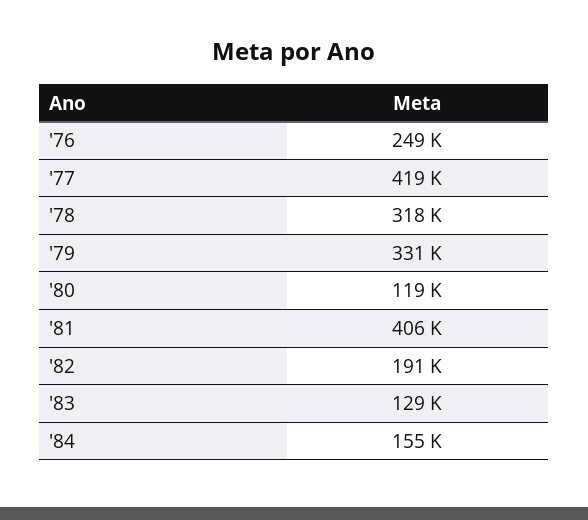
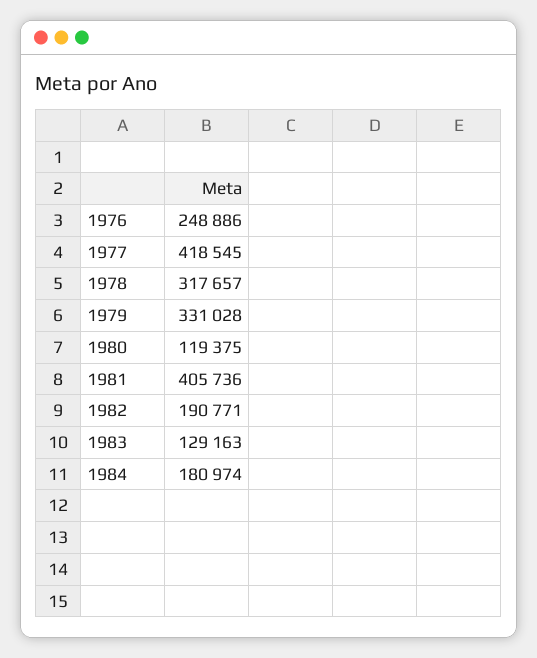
'84: 155000 -> 180974

